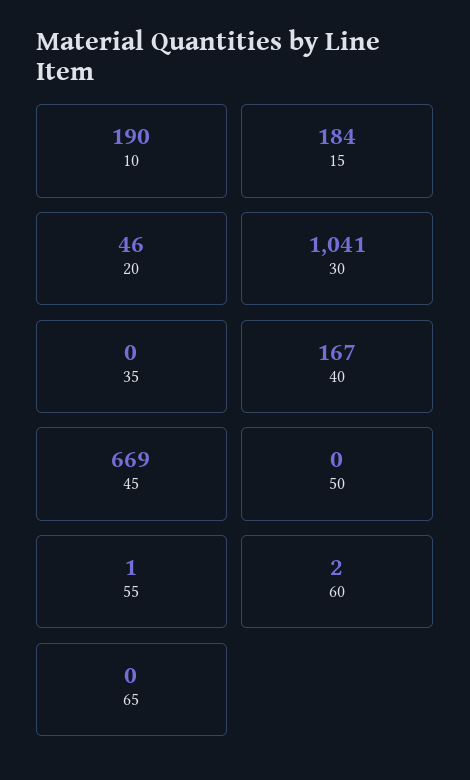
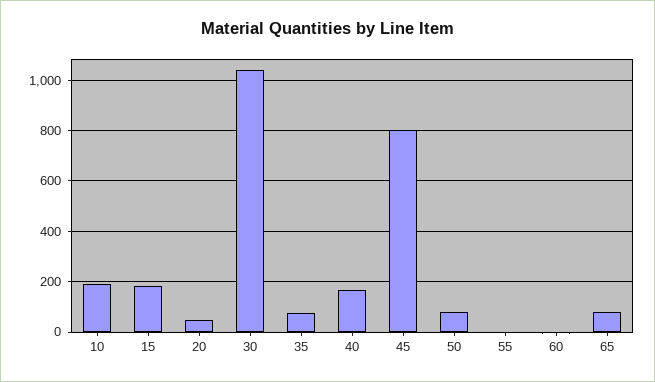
35: 0 -> 75
45: 669 -> 800
50: 0 -> 75
65: 0 -> 75

